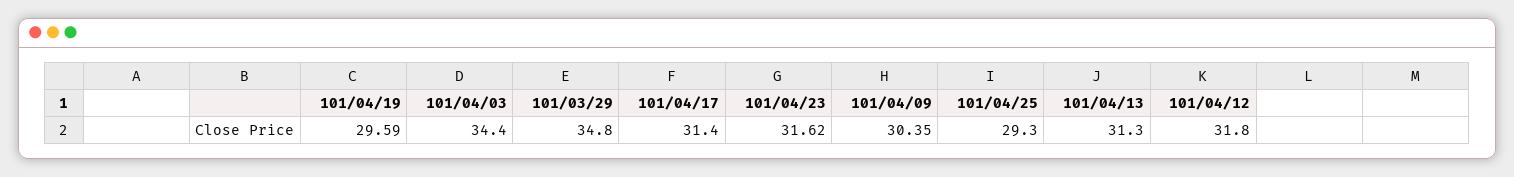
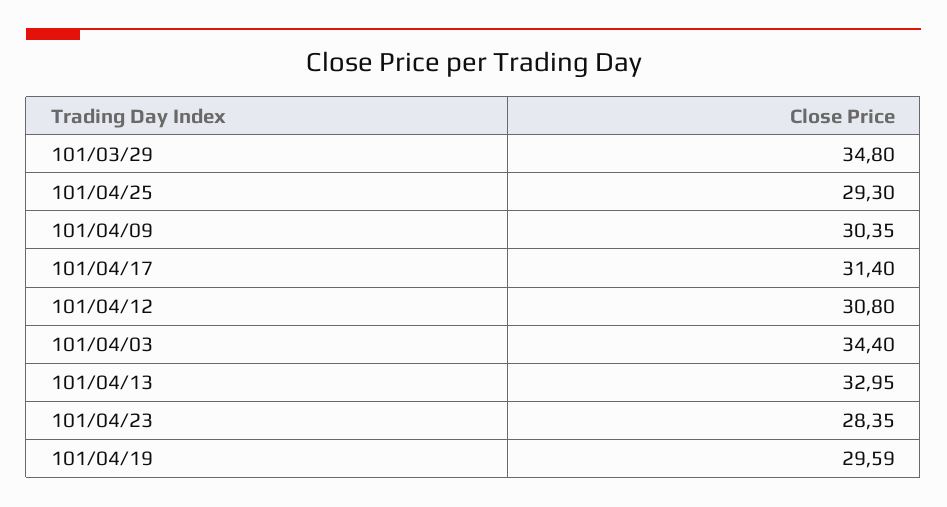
101/04/23: 31.62 -> 28.35
101/04/13: 31.3 -> 32.95
101/04/12: 31.8 -> 30.8

